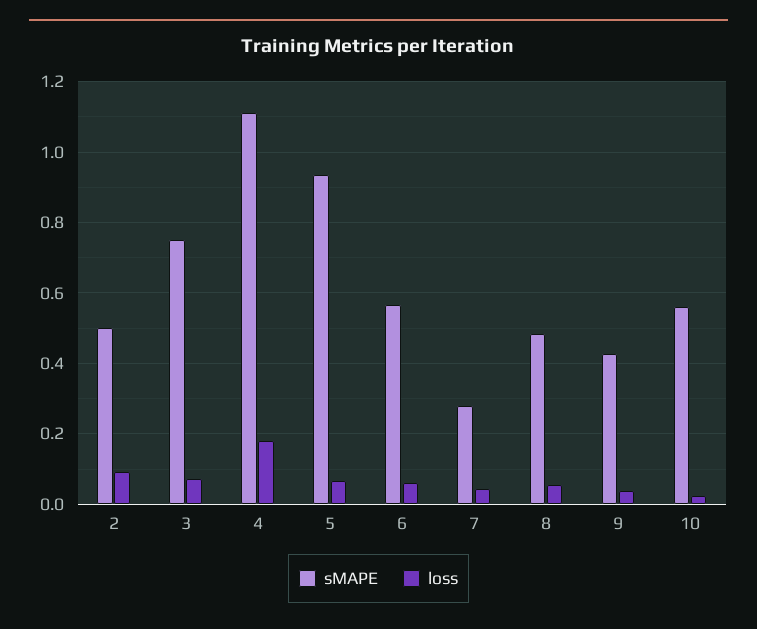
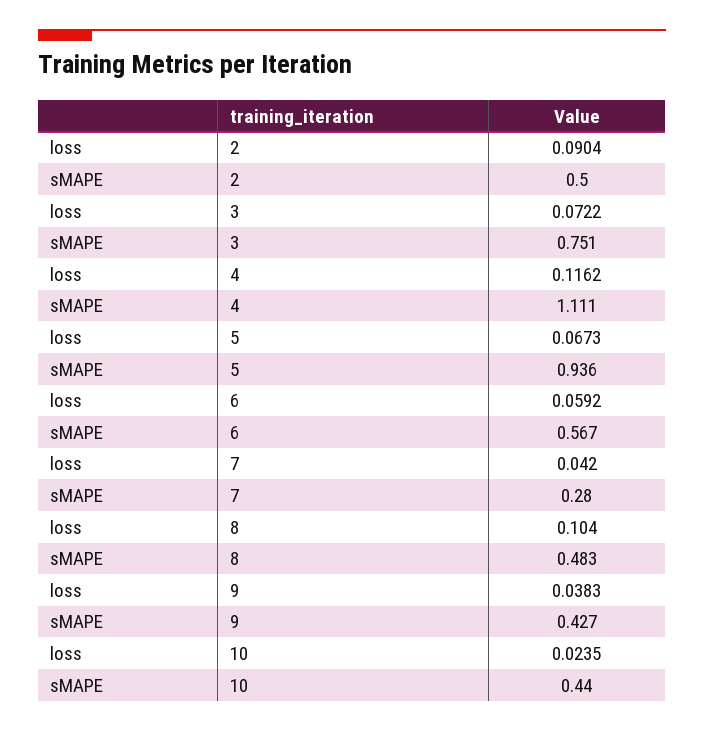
loss, 4: 0.18 -> 0.1162
loss, 8: 0.06 -> 0.104
sMAPE, 10: 0.56 -> 0.44

